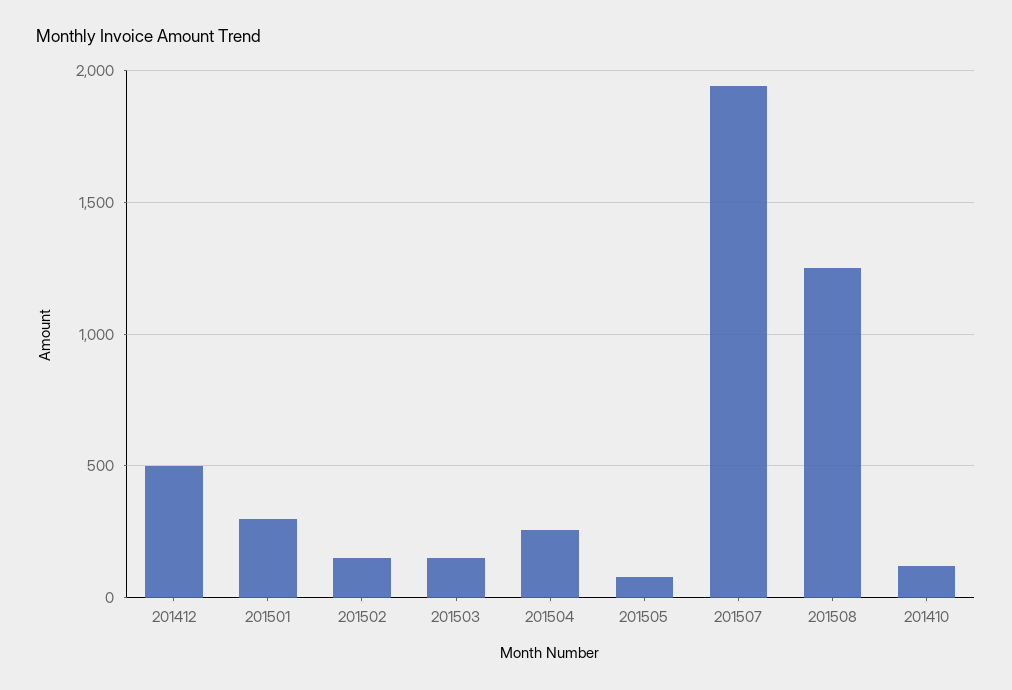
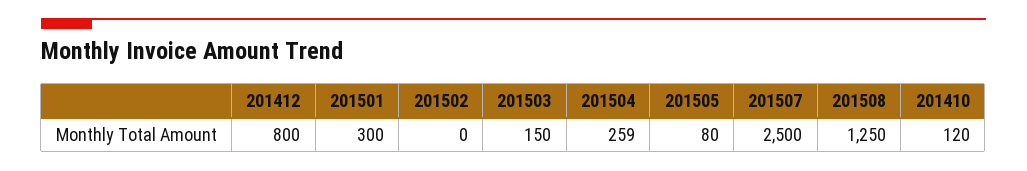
201412: 500 -> 800
201502: 150 -> 0
201507: 1950 -> 2500

